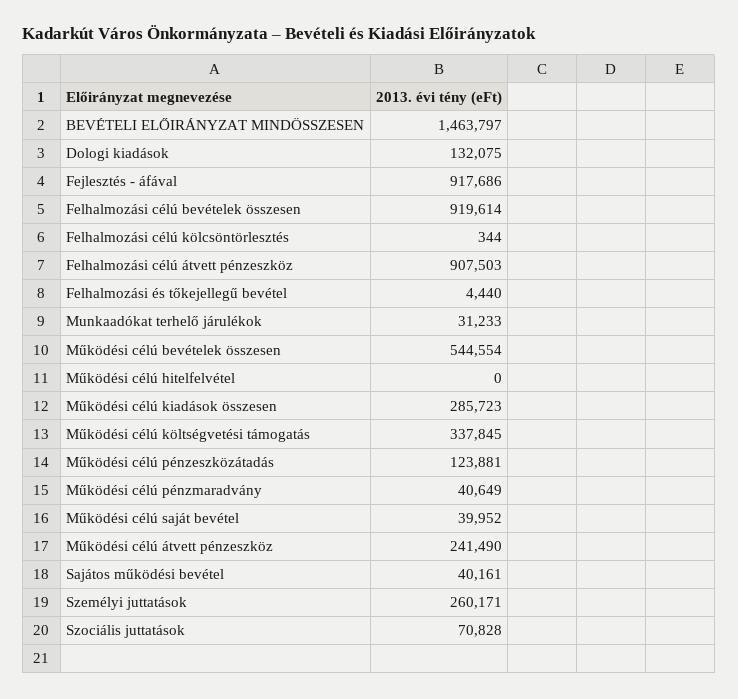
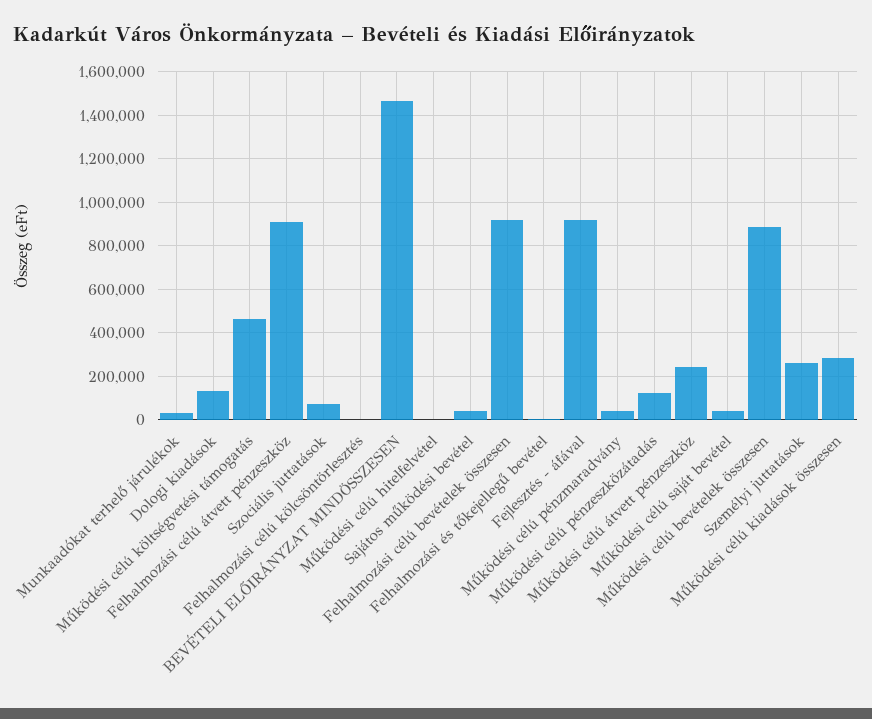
Működési célú bevételek összesen: 544554 -> 900000
Működési célú költségvetési támogatás: 337845 -> 450000

